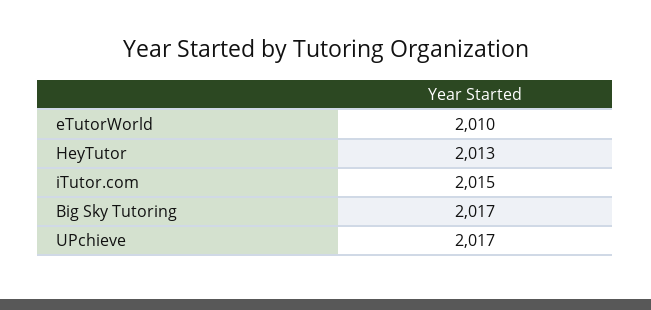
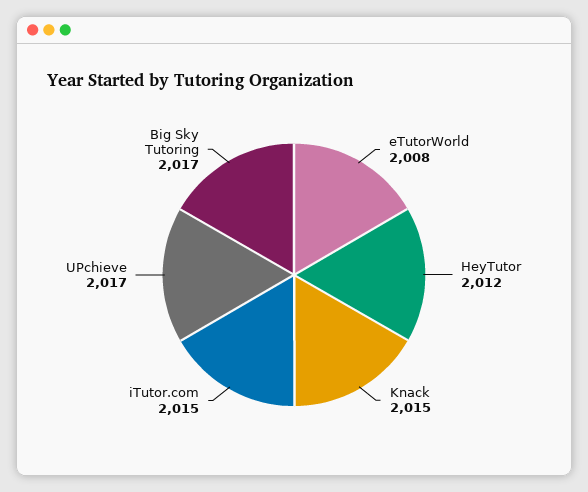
eTutorWorld: 2010 -> 2008
HeyTutor: 2013 -> 2012
Knack: none -> 2015

